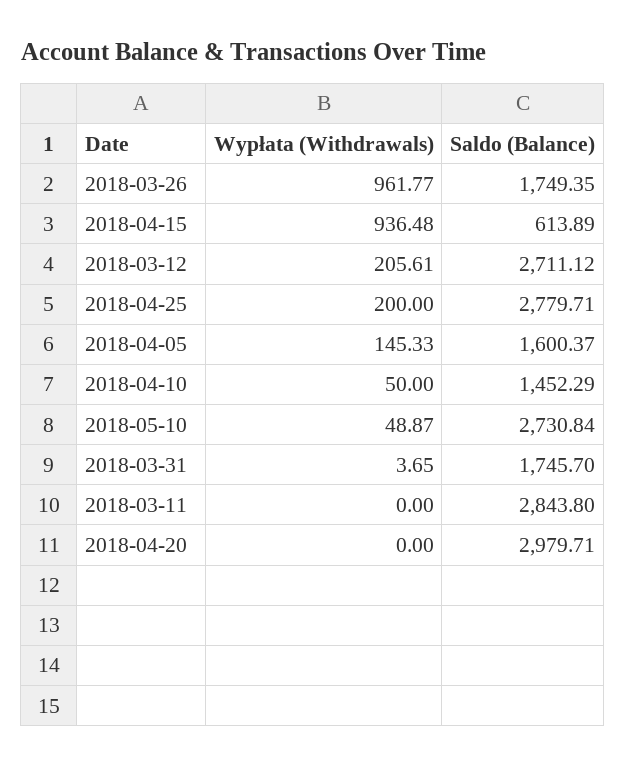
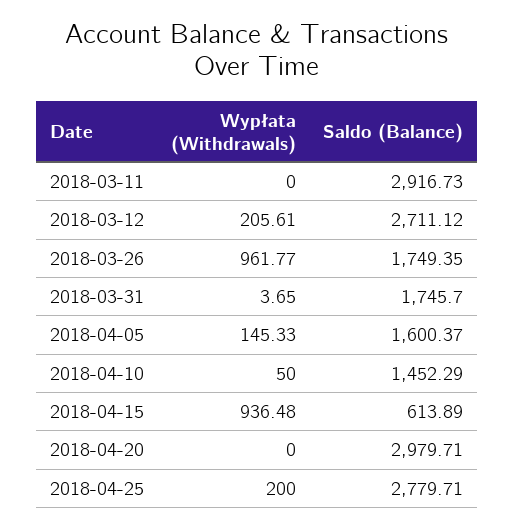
Wypłata (Withdrawals), 2018-05-10: 48.87 -> none
Saldo (Balance), 2018-05-10: 2730.84 -> none
Saldo (Balance), 2018-03-11: 2843.8 -> 2916.73

